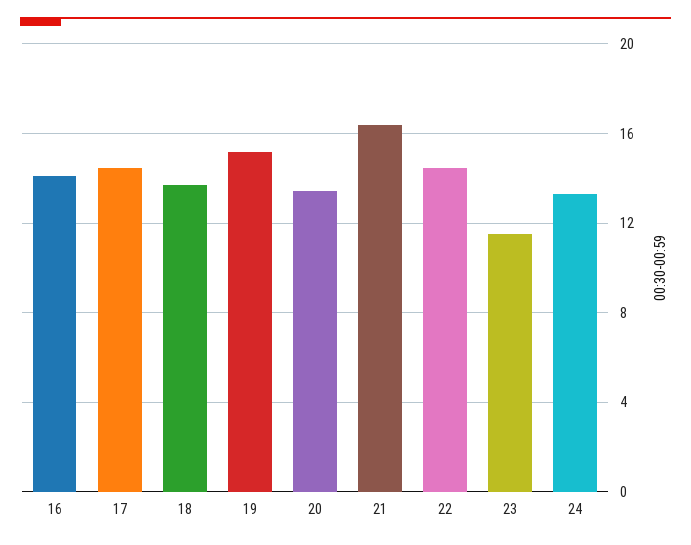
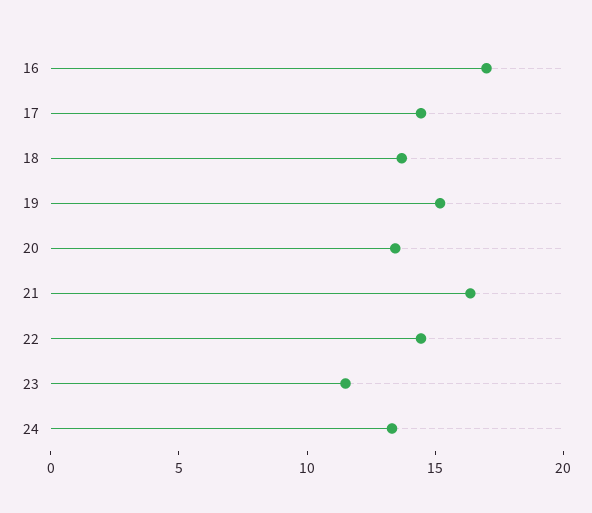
16: 14 -> 17

